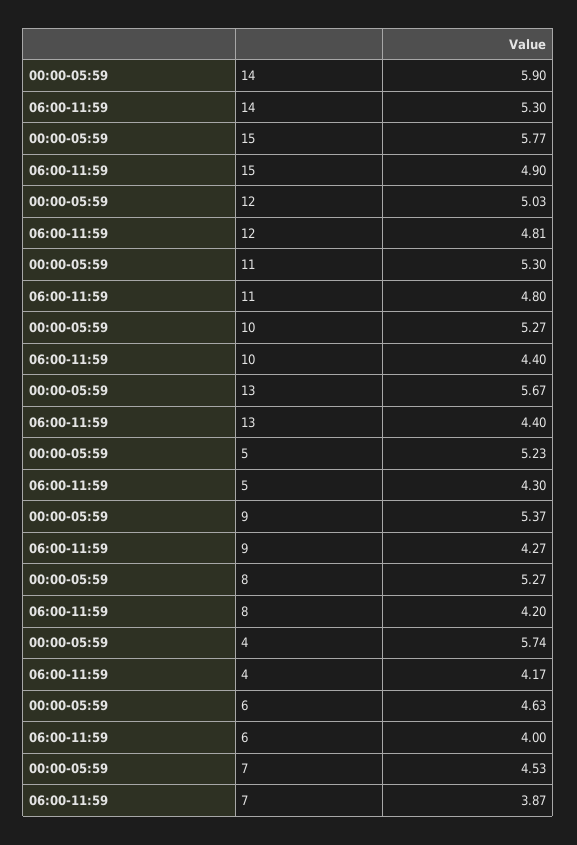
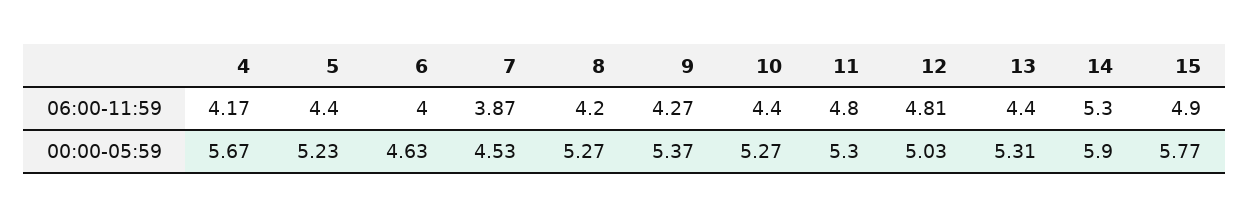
00:00-05:59, 13: 5.67 -> 5.31
06:00-11:59, 5: 4.3 -> 4.4
00:00-05:59, 4: 5.74 -> 5.67

